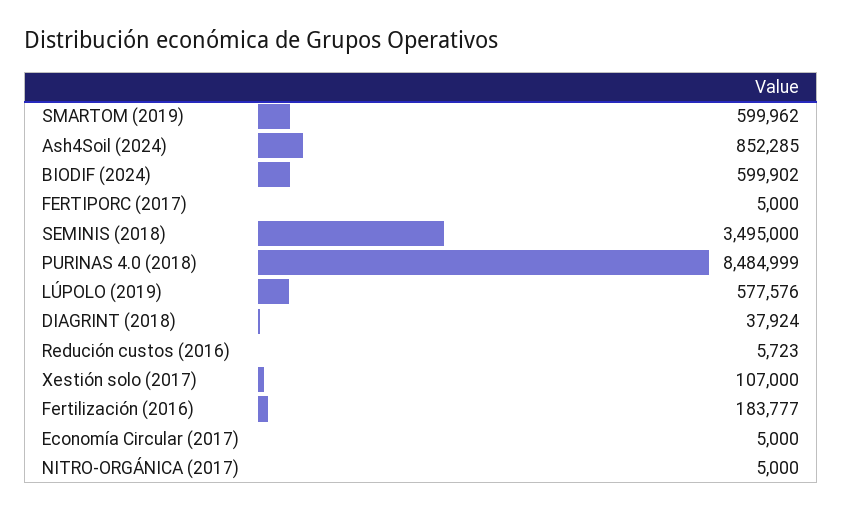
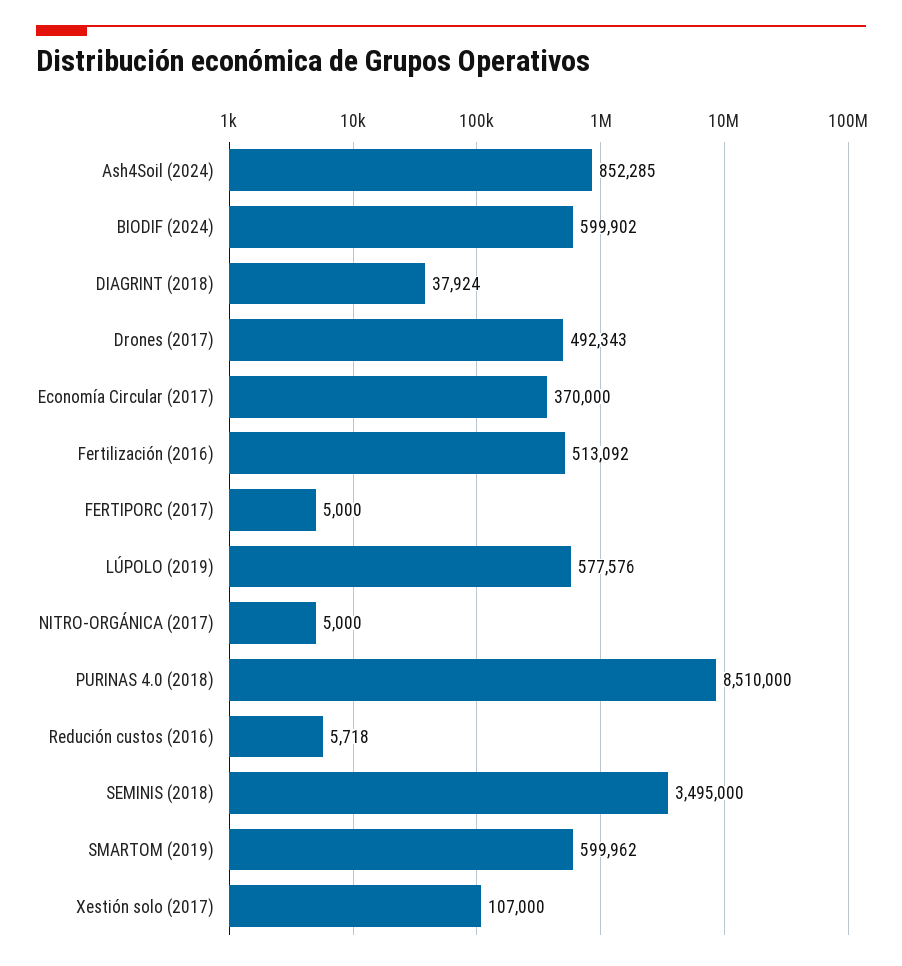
PURINAS 4.0 (2018): 8484999 -> 8510000
Redución custos (2016): 5723 -> 5718
Fertilización (2016): 183777 -> 513092
Economía Circular (2017): 5000 -> 370000
Drones (2017): none -> 492343

